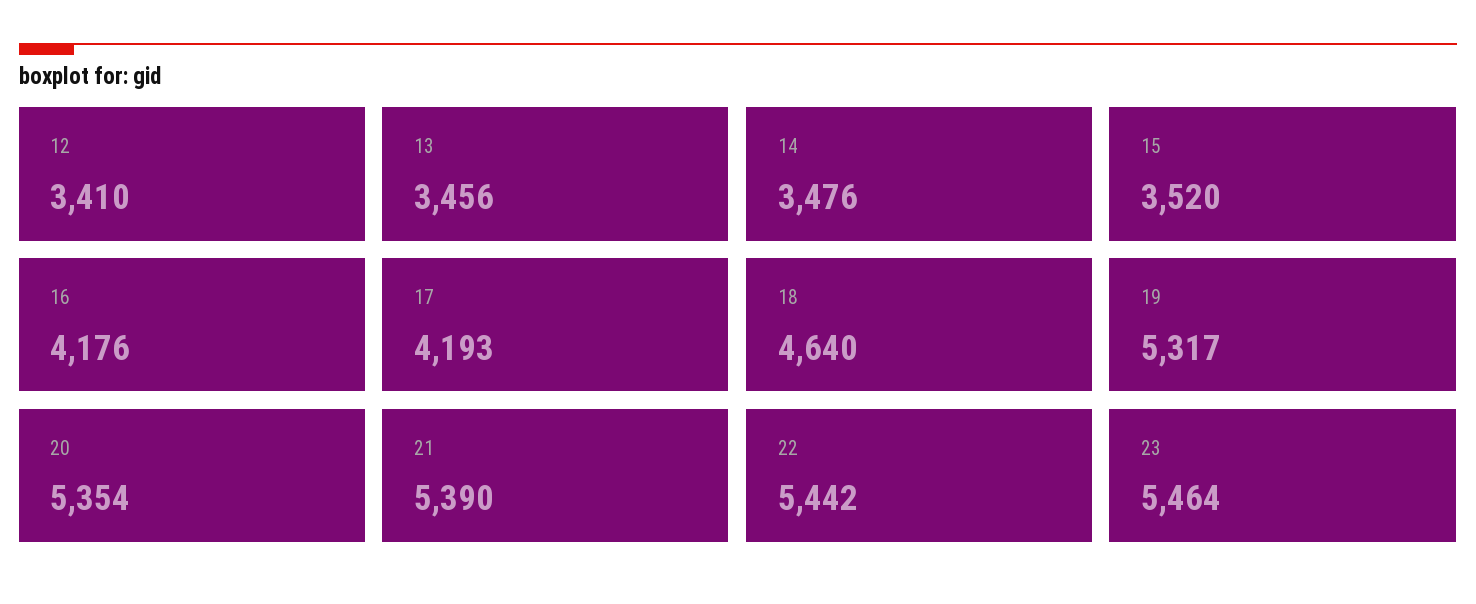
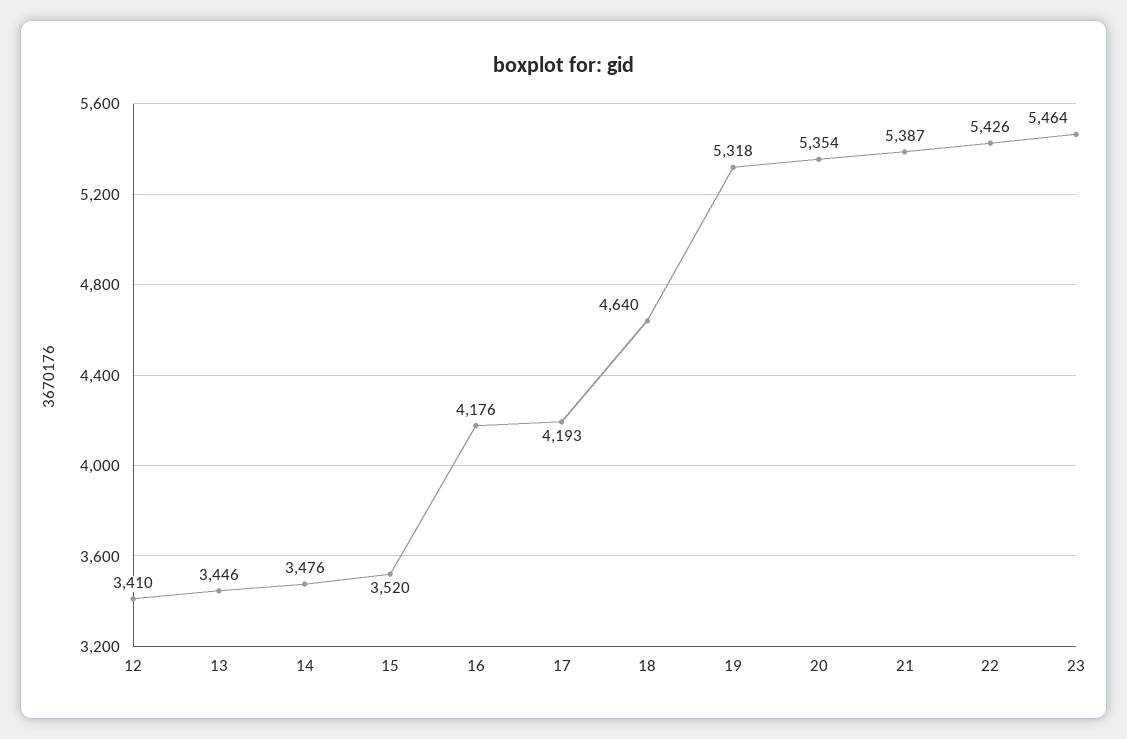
13: 3456 -> 3446
19: 5317 -> 5318
21: 5390 -> 5387
22: 5442 -> 5426

